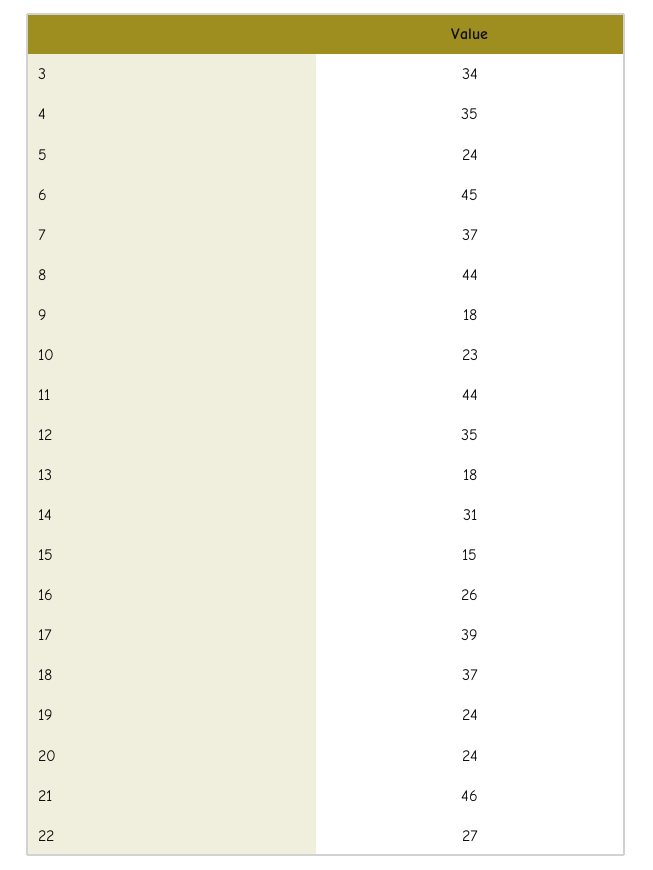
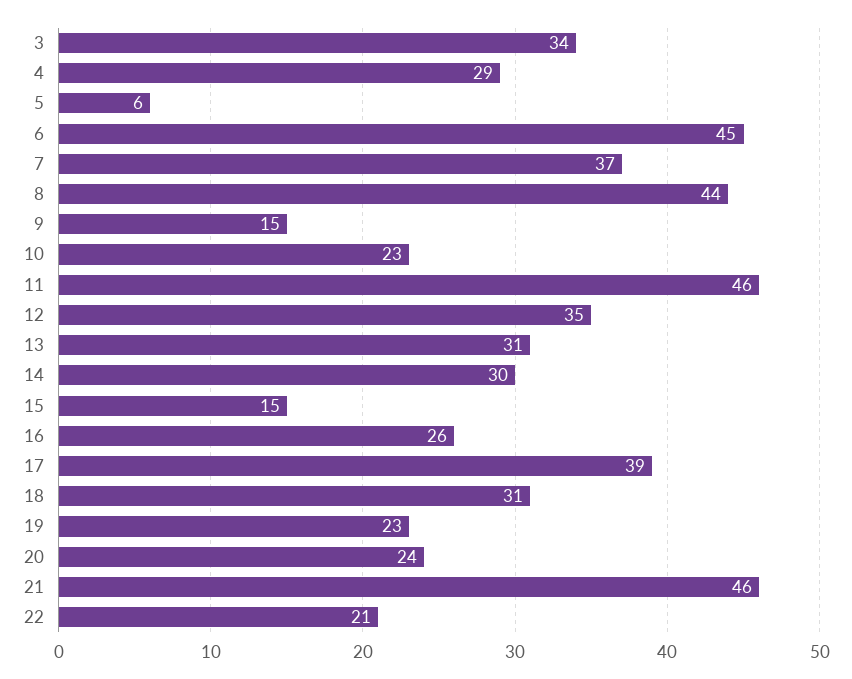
4: 35 -> 29
5: 24 -> 6
9: 18 -> 15
11: 44 -> 46
13: 18 -> 31
14: 31 -> 30
18: 37 -> 31
19: 24 -> 23
22: 27 -> 21

